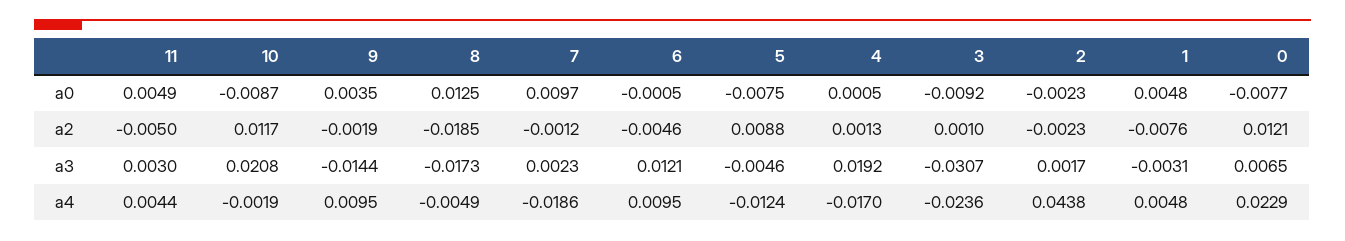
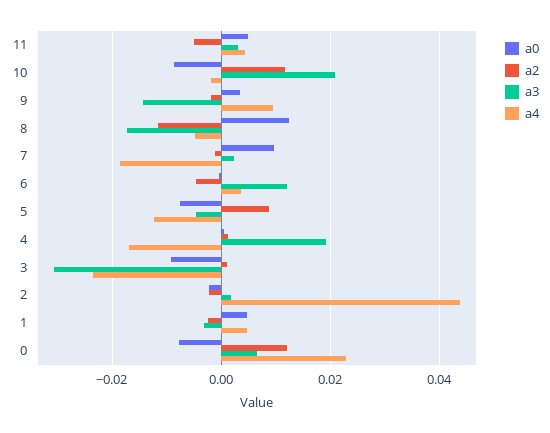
a2, 8: -0.0185 -> -0.012
a2, 1: -0.0076 -> -0.002
a4, 6: 0.0095 -> 0.004

